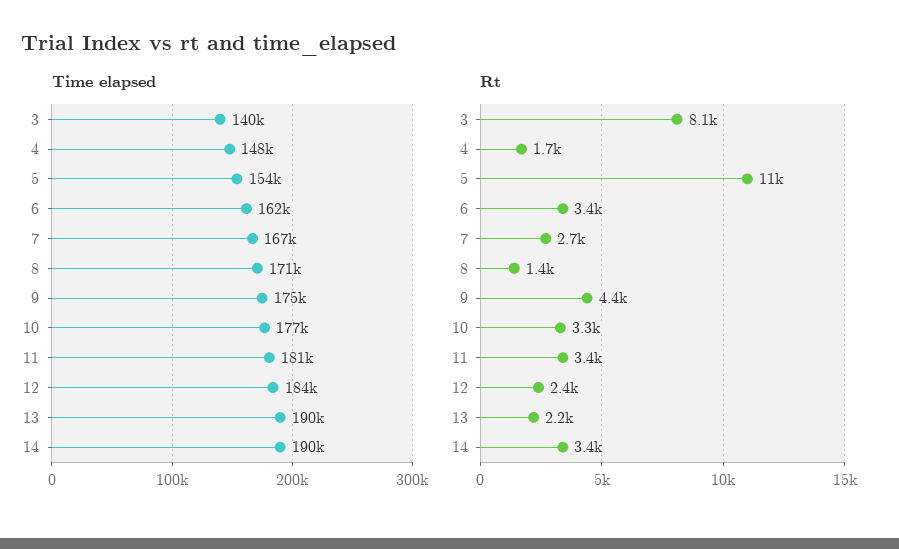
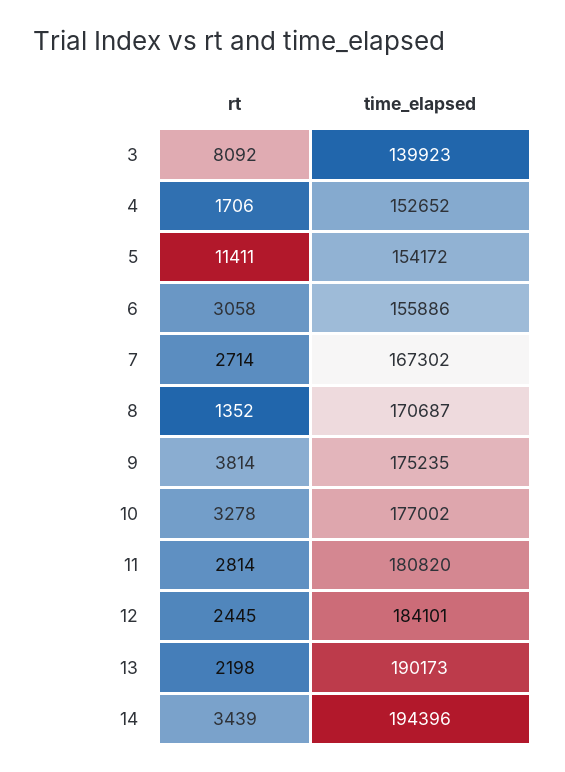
Time elapsed, 4: 148000 -> 152652
Time elapsed, 6: 162000 -> 155886
Time elapsed, 14: 190000 -> 194396
Rt, 6: 3400 -> 3058
Rt, 9: 4400 -> 3814
Rt, 11: 3400 -> 2814

